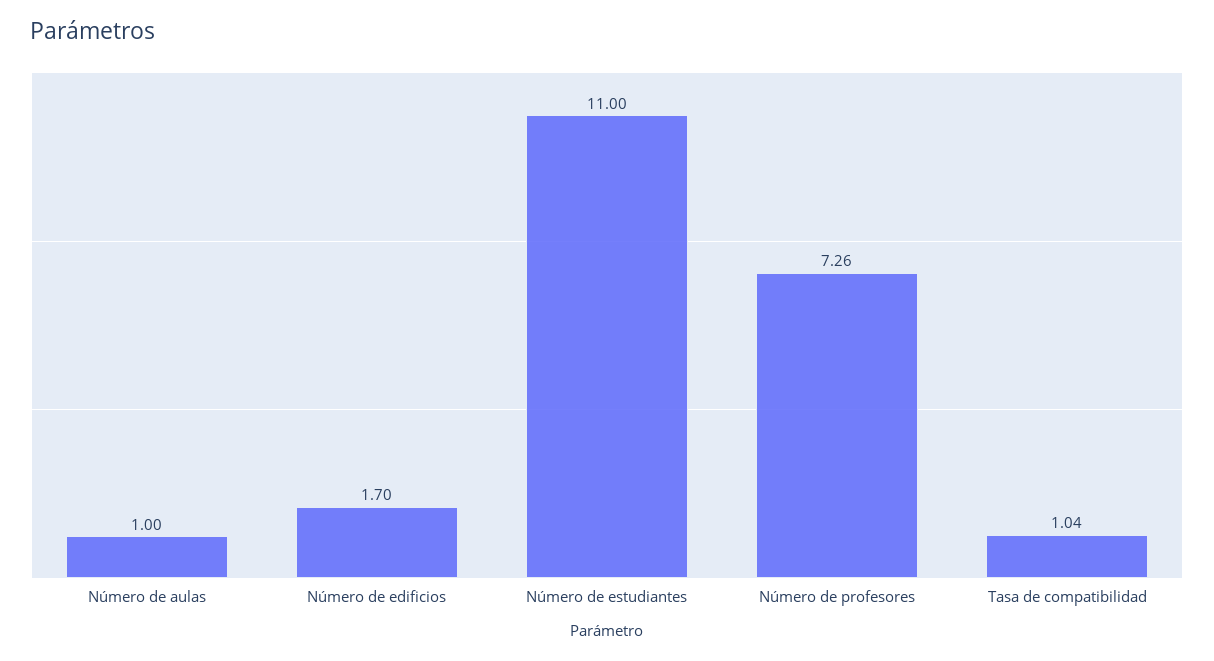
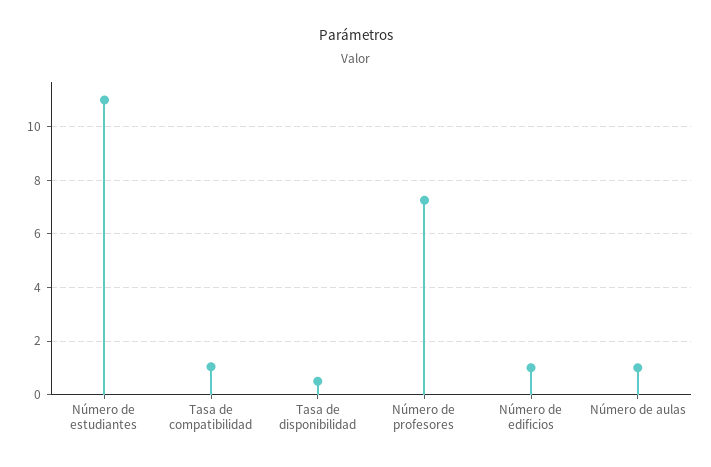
Número de edificios: 1.7 -> 1
Tasa de disponibilidad: none -> 0.5

